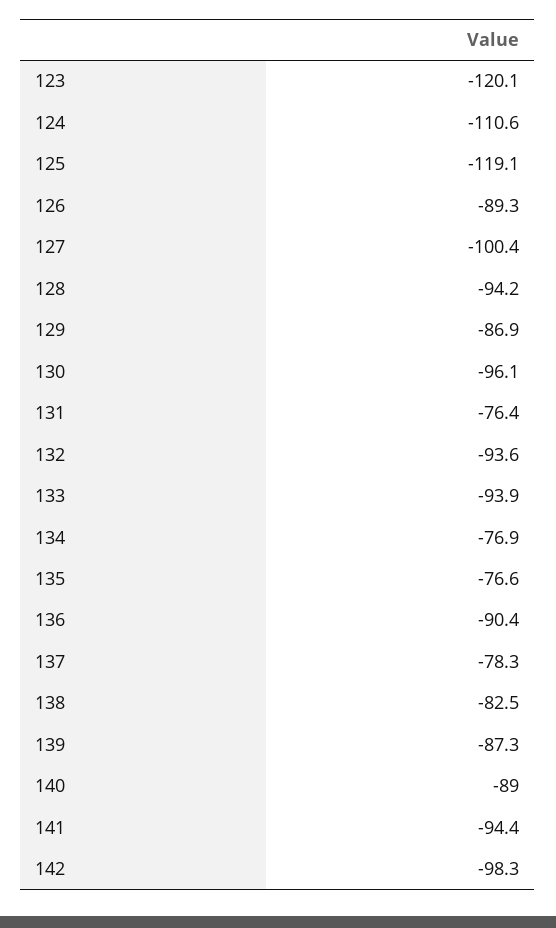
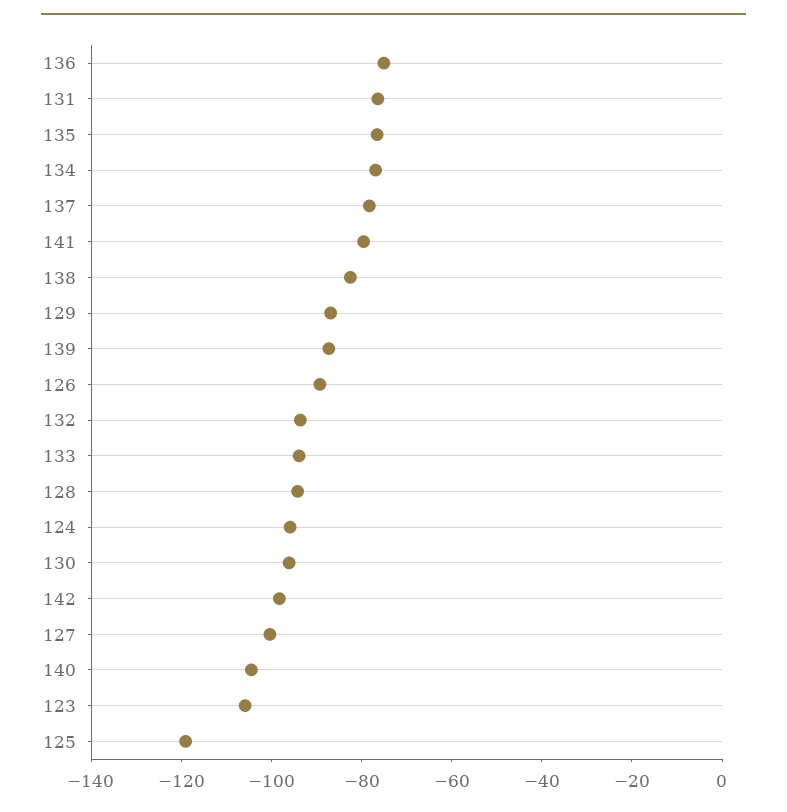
123: -120.1 -> -105
124: -110.6 -> -95
136: -90.4 -> -75
140: -89 -> -105
141: -94.4 -> -80

